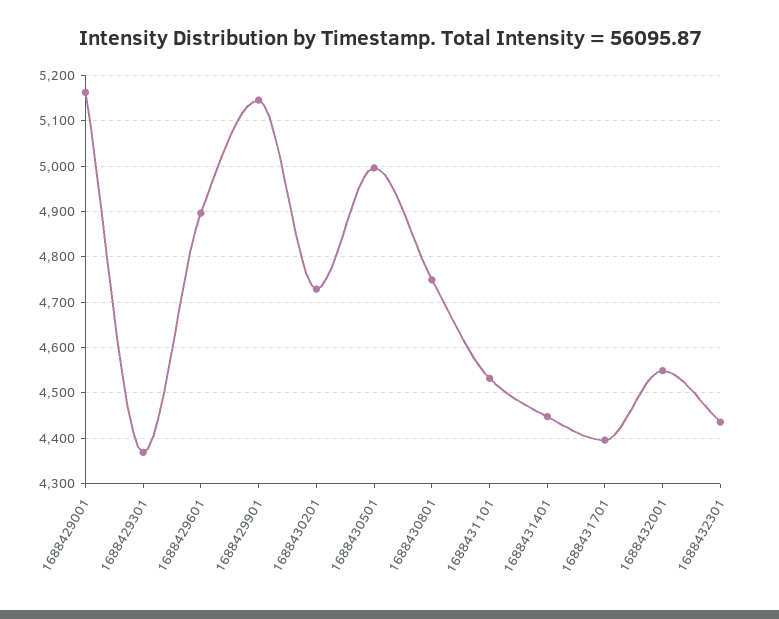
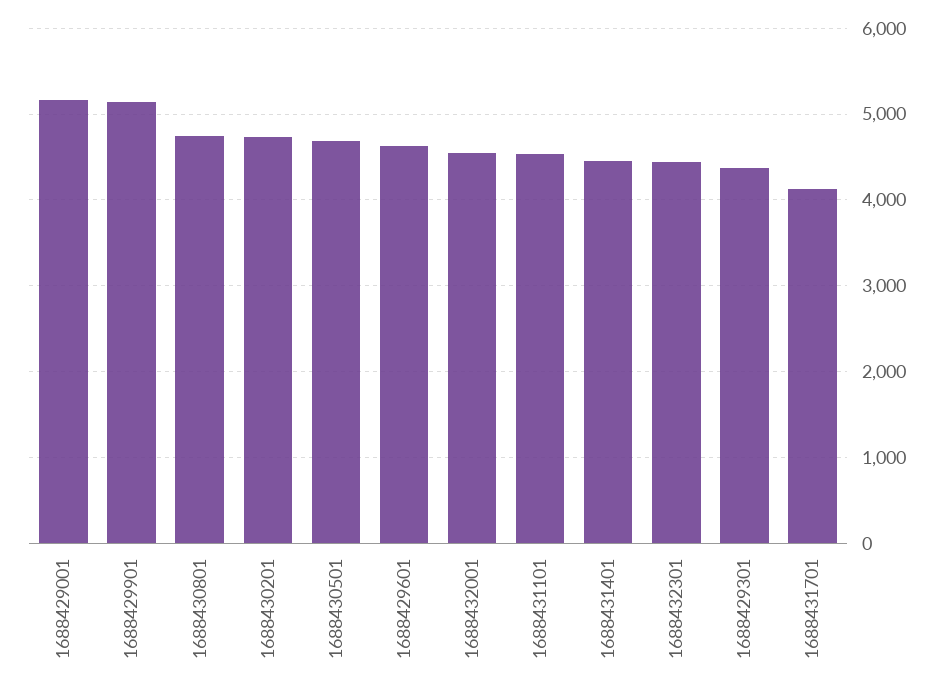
1688429601: 4900 -> 4600
1688430501: 5000 -> 4700
1688431701: 4400 -> 4100

